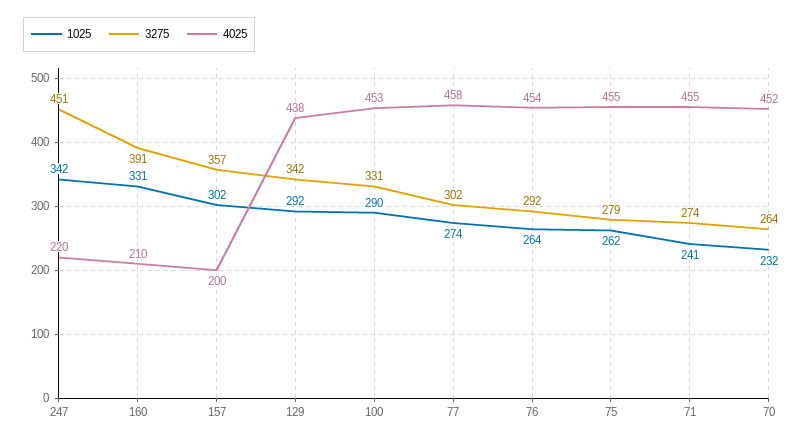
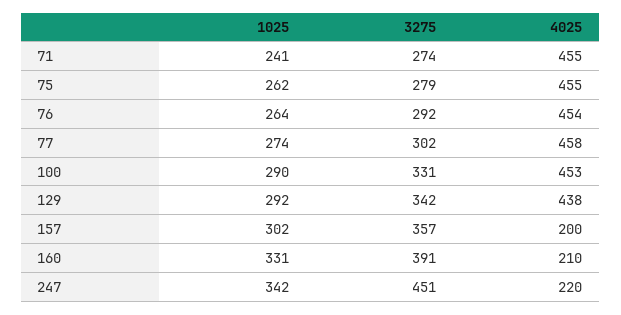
1025, 70: 232 -> none
3275, 70: 264 -> none
4025, 70: 452 -> none

